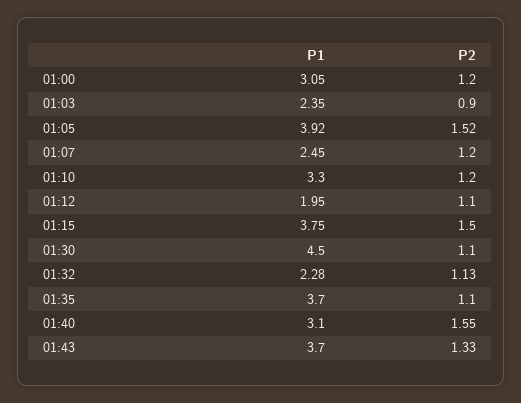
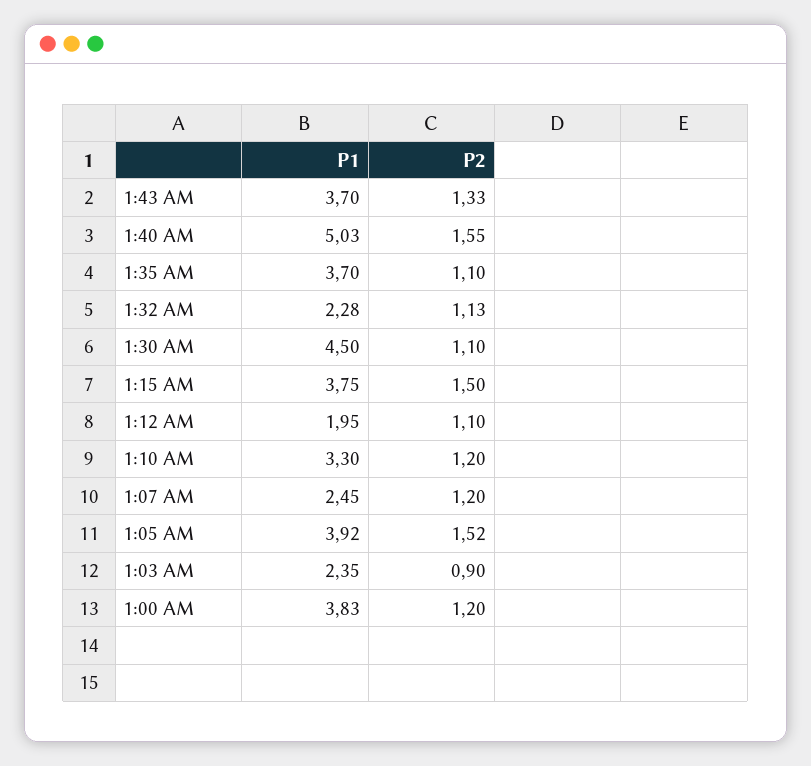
P1, 01:00: 3.05 -> 3.83
P1, 01:40: 3.1 -> 5.03

